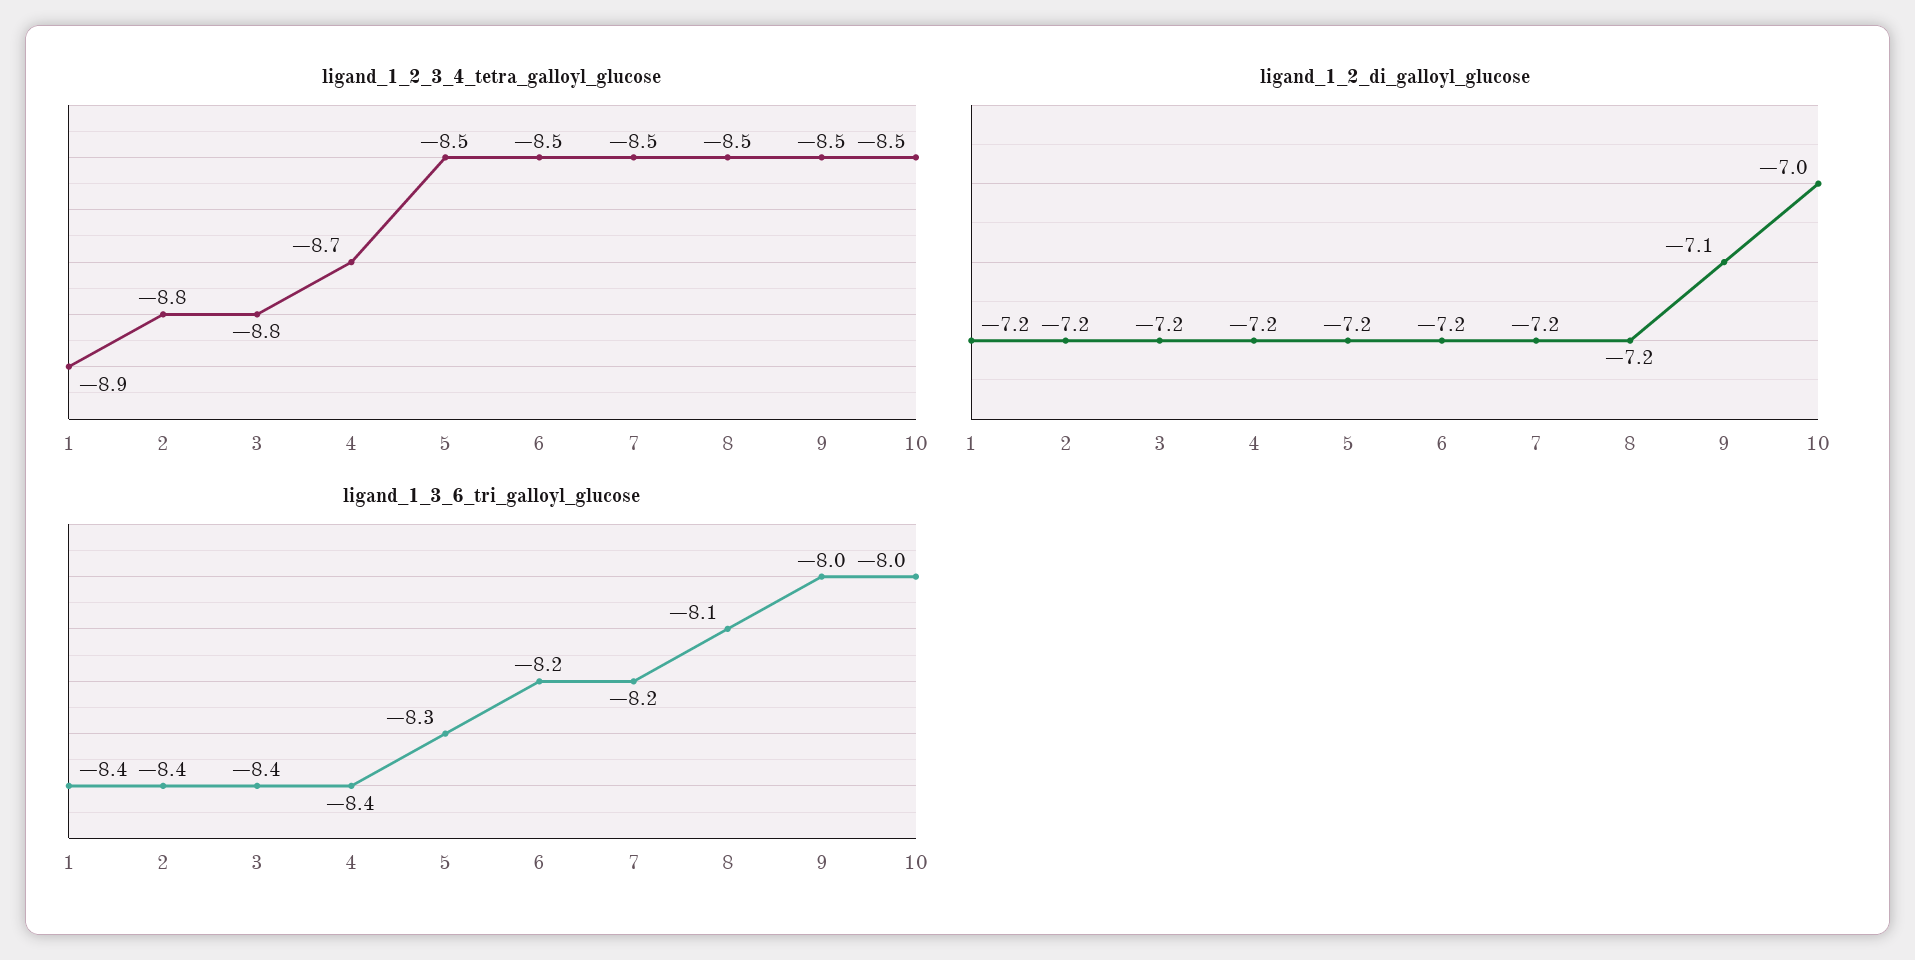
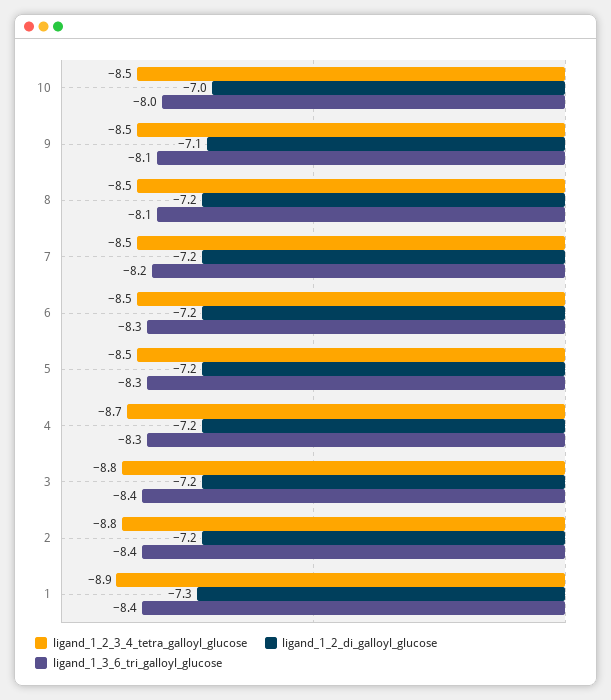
ligand_1_2_di_galloyl_glucose, 1: -7.2 -> -7.3
ligand_1_3_6_tri_galloyl_glucose, 4: -8.4 -> -8.3
ligand_1_3_6_tri_galloyl_glucose, 6: -8.2 -> -8.3
ligand_1_3_6_tri_galloyl_glucose, 9: -8 -> -8.1

